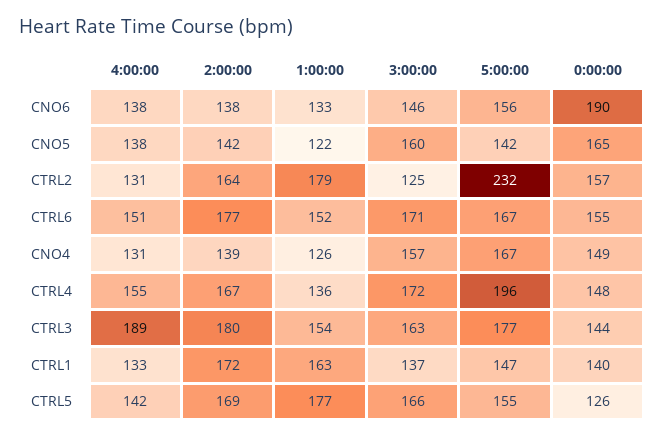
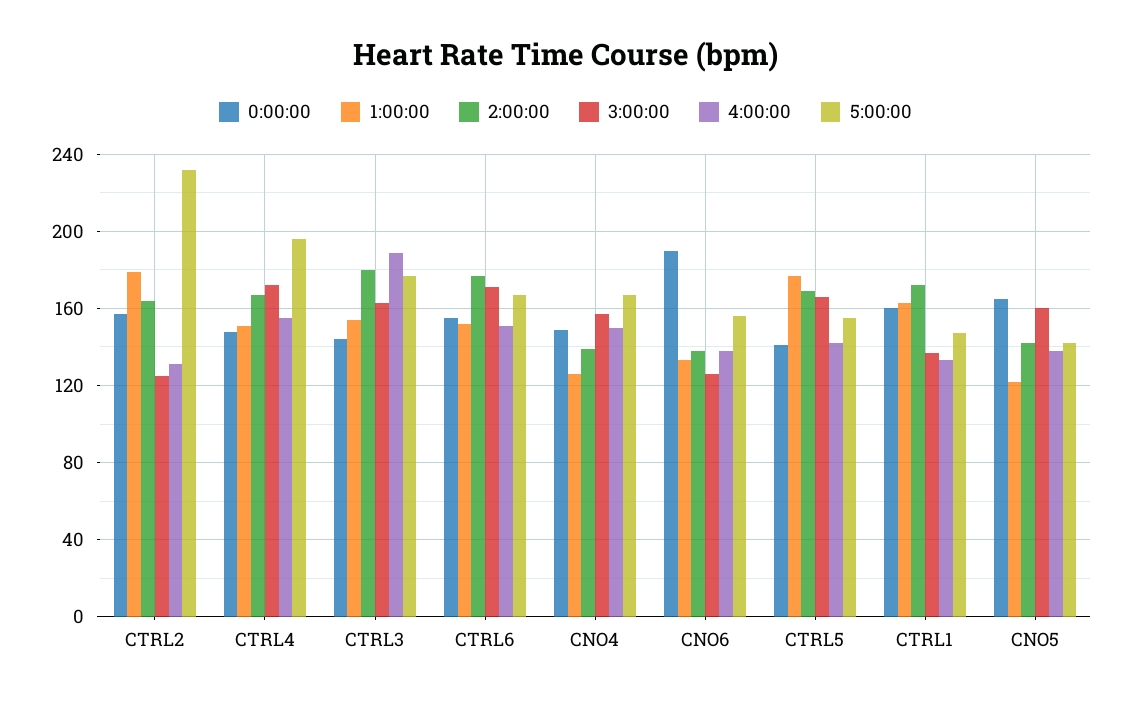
3:00:00, CNO6: 146 -> 125
4:00:00, CNO4: 131 -> 150
1:00:00, CTRL4: 136 -> 150
0:00:00, CTRL1: 140 -> 160
0:00:00, CTRL5: 126 -> 140

